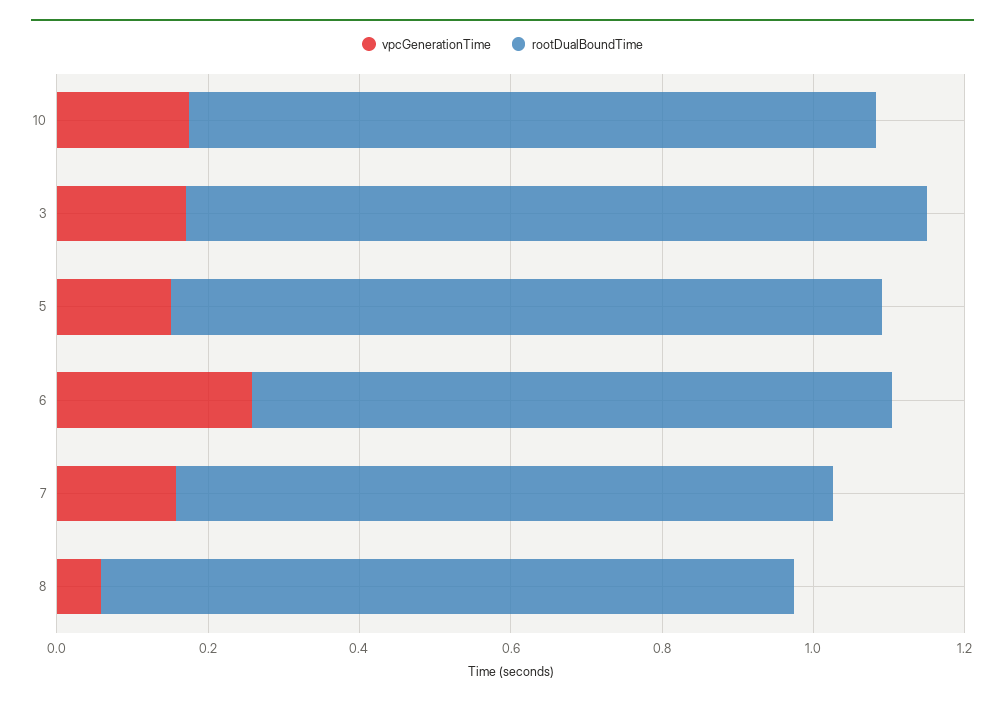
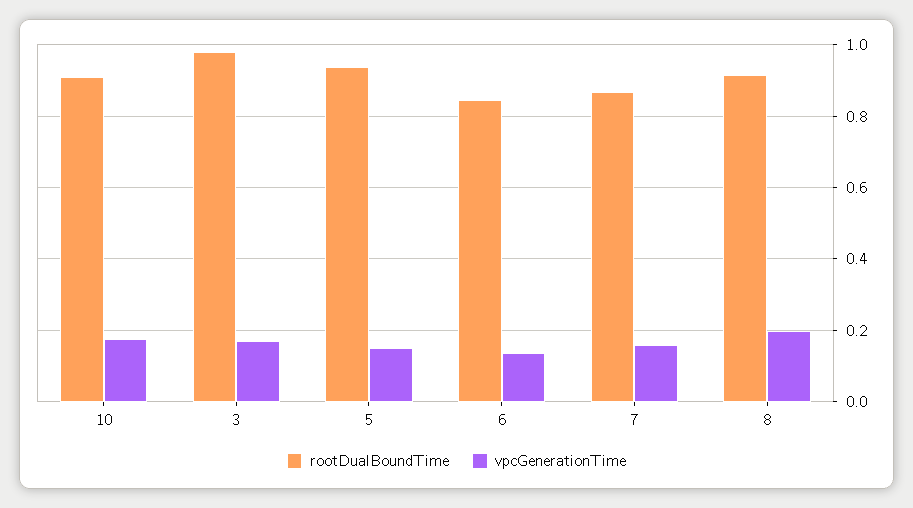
vpcGenerationTime, 6: 0.25 -> 0.14
vpcGenerationTime, 8: 0.05 -> 0.2

